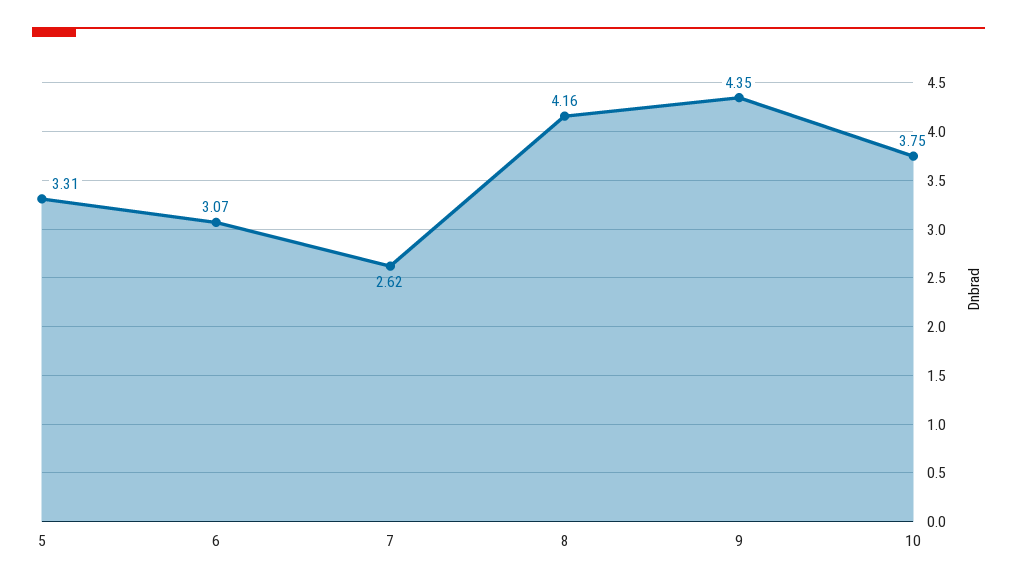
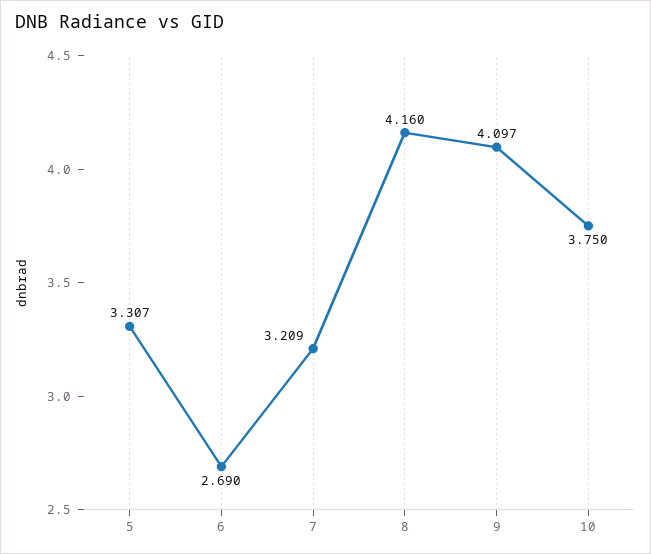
6: 3.07 -> 2.69
7: 2.62 -> 3.209
9: 4.35 -> 4.097

